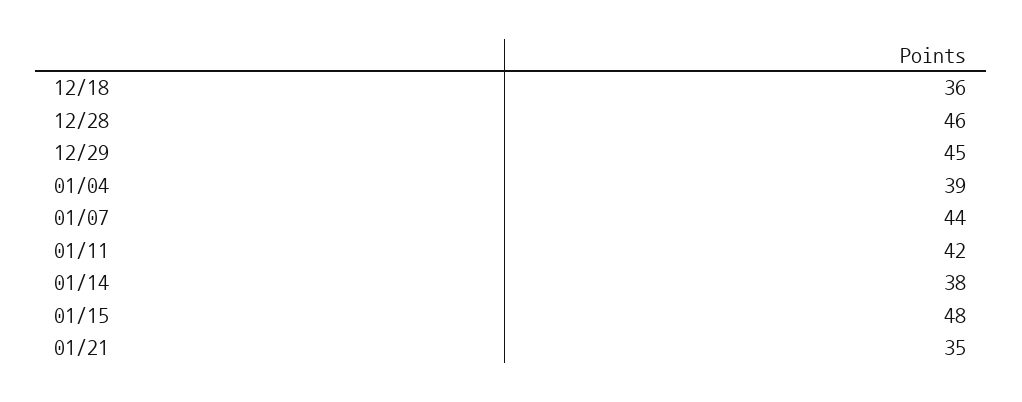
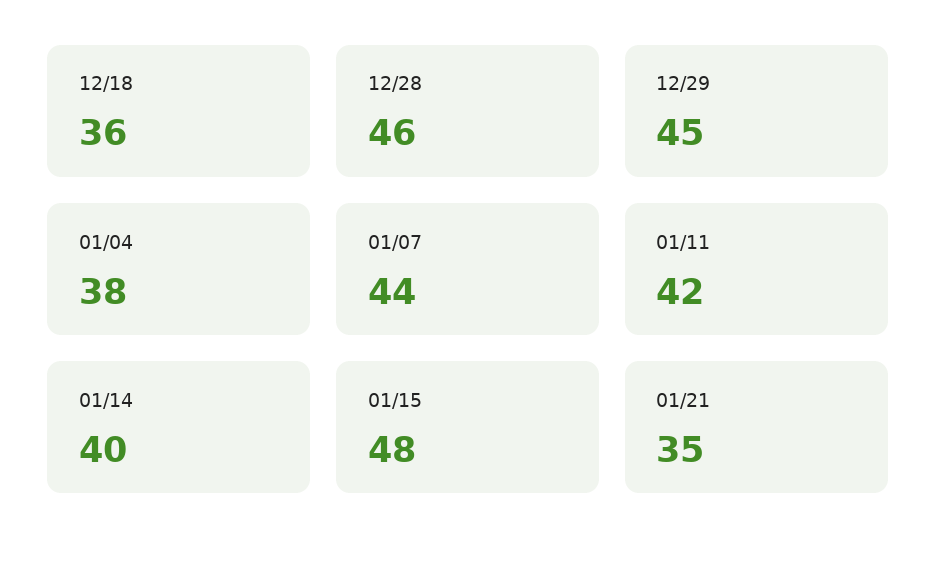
01/04: 39 -> 38
01/14: 38 -> 40

